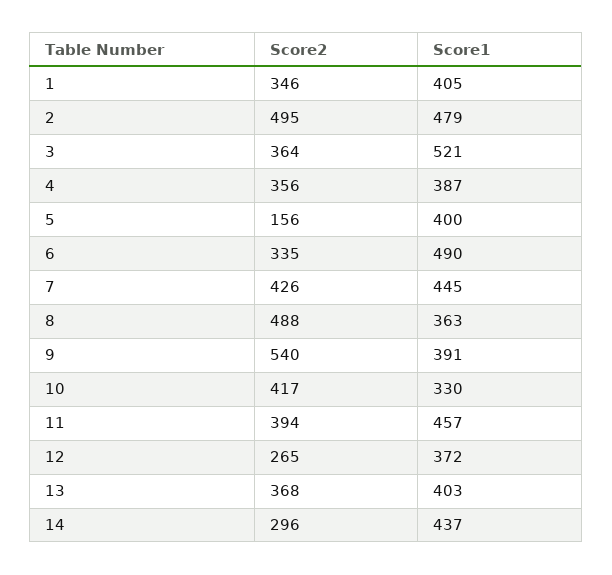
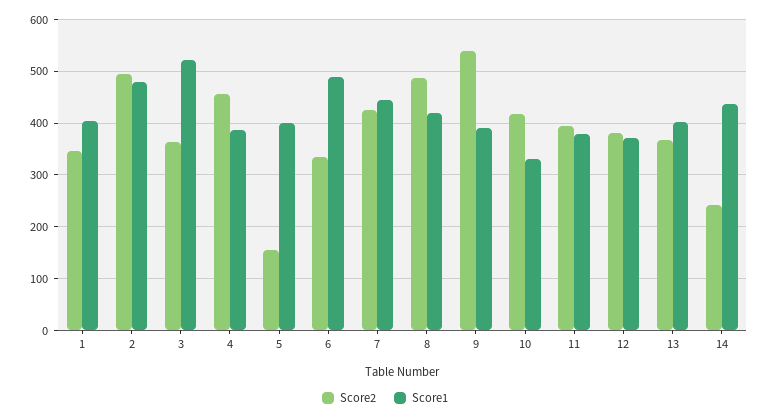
Score2, 4: 356 -> 460
Score1, 8: 363 -> 420
Score1, 11: 457 -> 380
Score2, 12: 265 -> 380
Score2, 14: 296 -> 240

